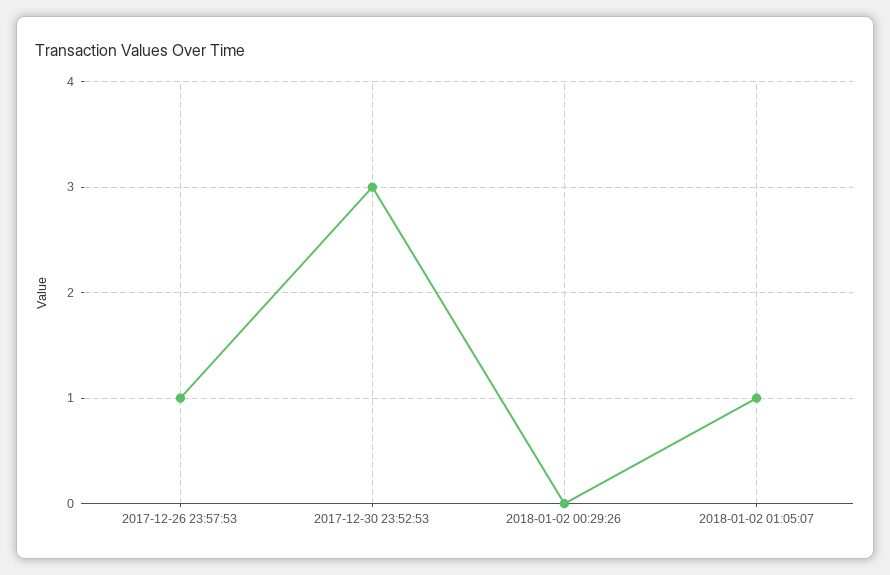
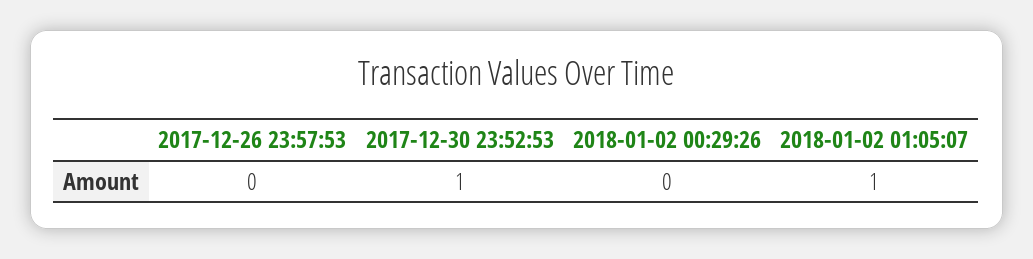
2017-12-26 23:57:53: 1 -> 0
2017-12-30 23:52:53: 3 -> 1

